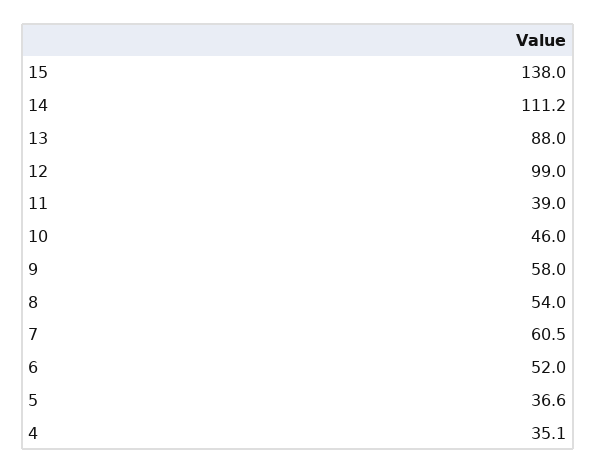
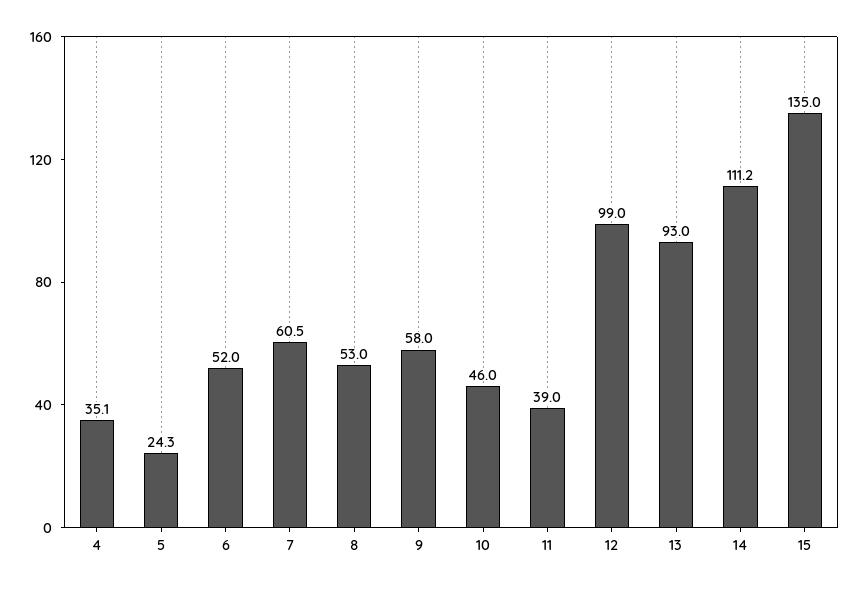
15: 138 -> 135
13: 88 -> 93
8: 54 -> 53
5: 36.6 -> 24.3

